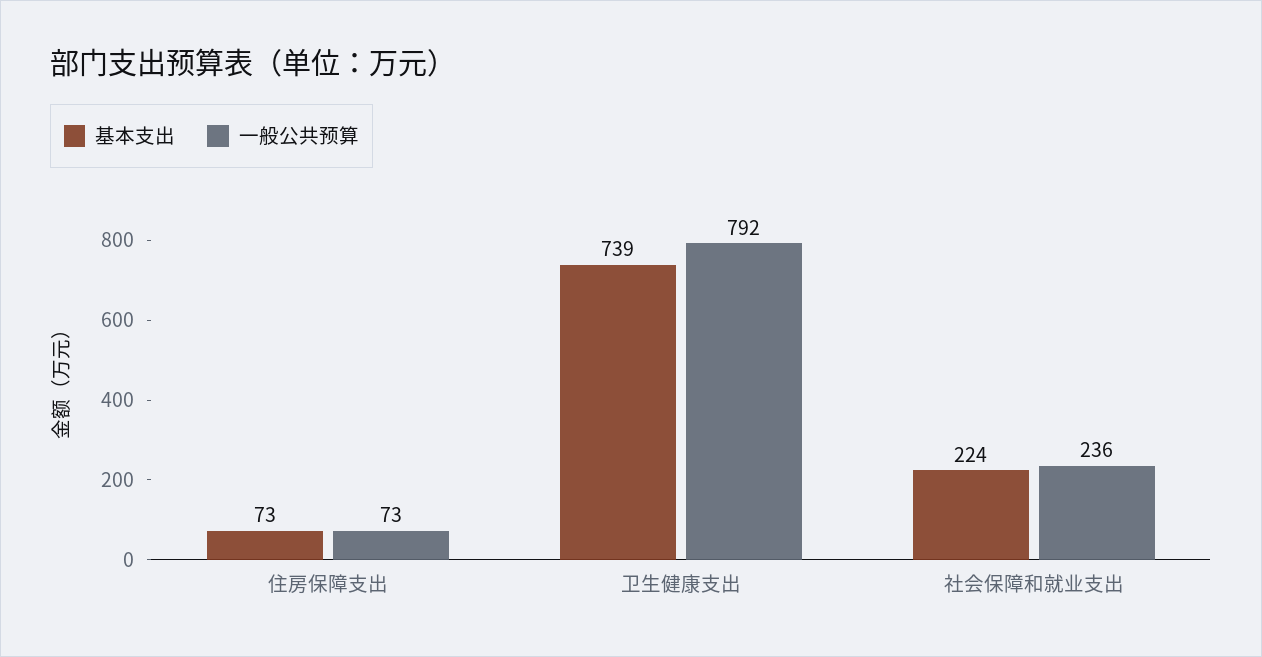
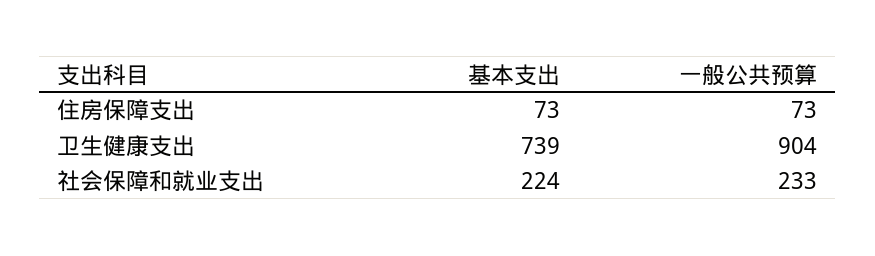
一般公共预算, 卫生健康支出: 792 -> 904
一般公共预算, 社会保障和就业支出: 236 -> 233

